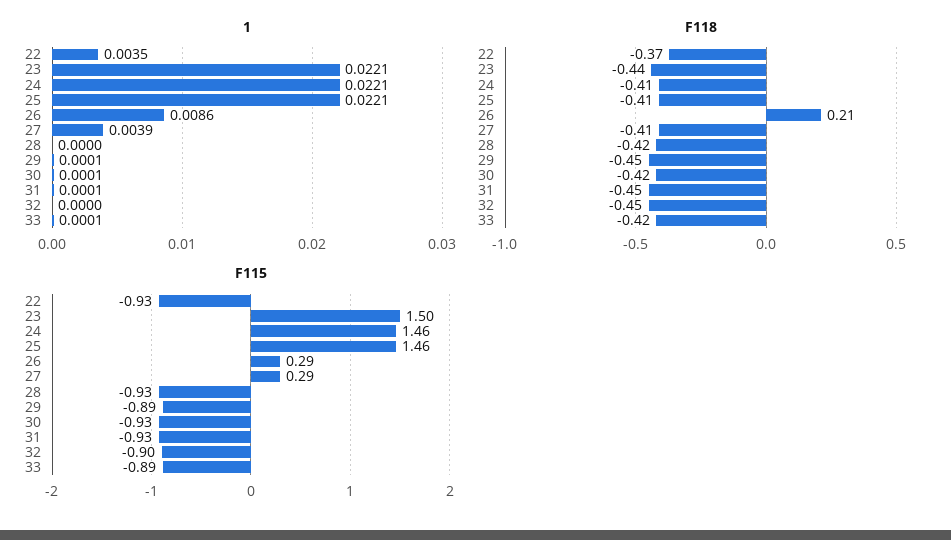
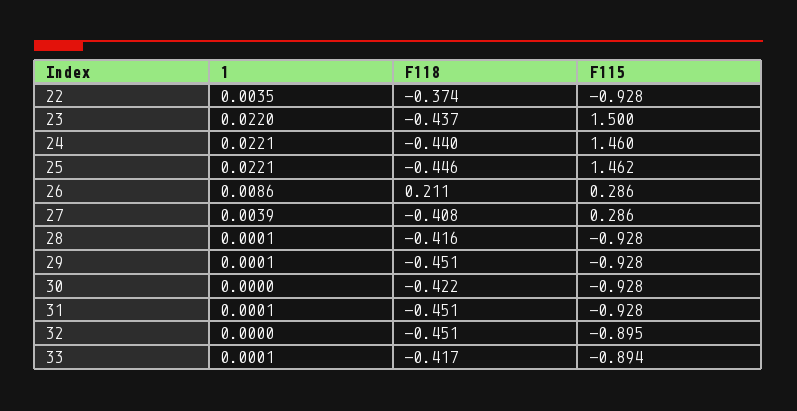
1, 23: 0.0221 -> 0.022
1, 28: 0 -> 0.0001
1, 30: 0.0001 -> 0
F118, 24: -0.41 -> -0.44
F118, 25: -0.41 -> -0.446
F115, 29: -0.89 -> -0.928

